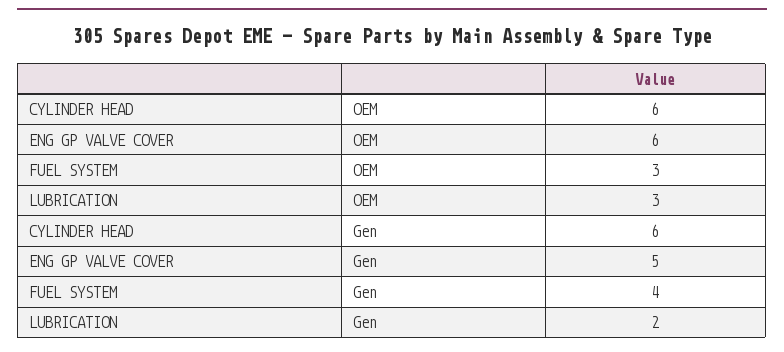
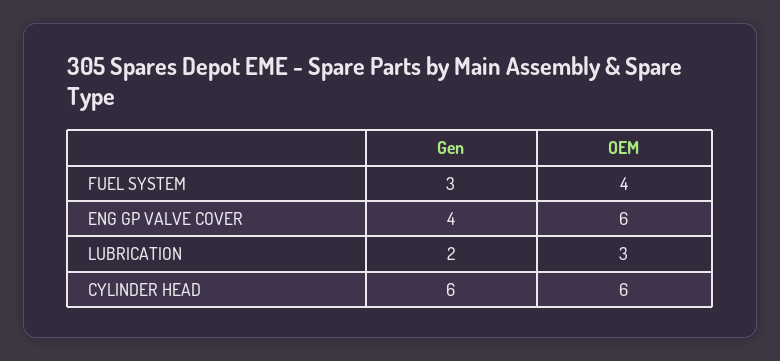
FUEL SYSTEM, OEM: 3 -> 4
ENG GP VALVE COVER, Gen: 5 -> 4
FUEL SYSTEM, Gen: 4 -> 3

